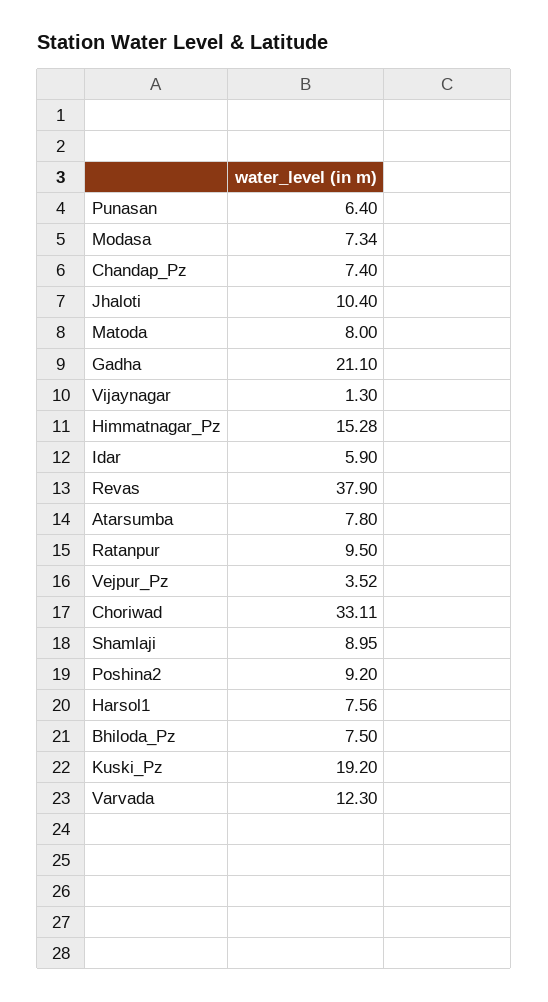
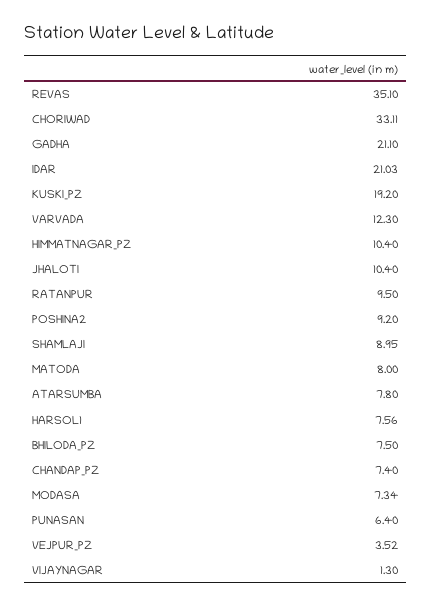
Himmatnagar_Pz: 15.28 -> 10.4
Idar: 5.9 -> 21.03
Revas: 37.9 -> 35.1

